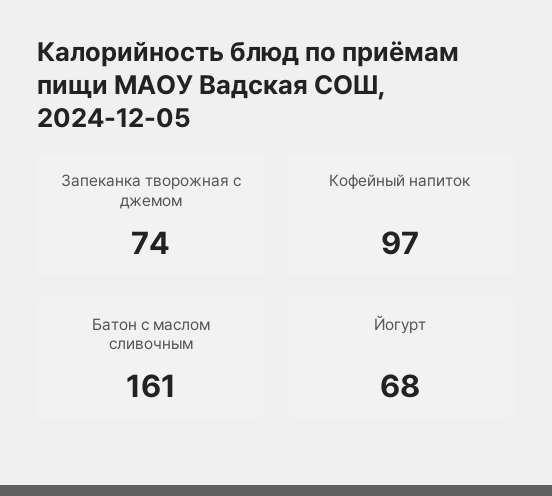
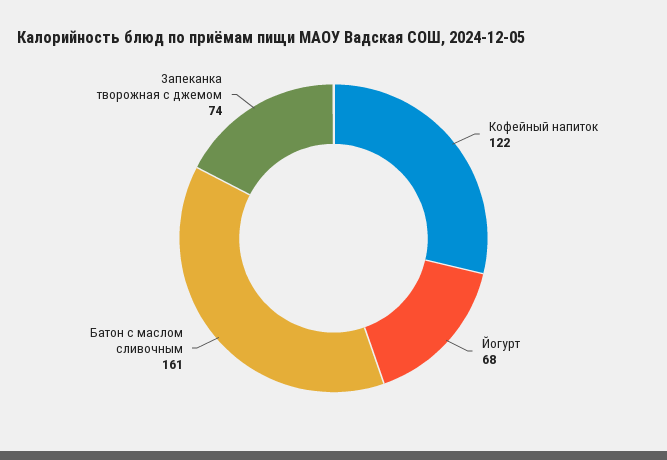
Кофейный напиток: 97 -> 122

